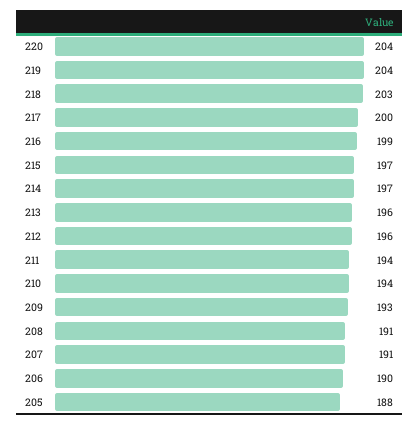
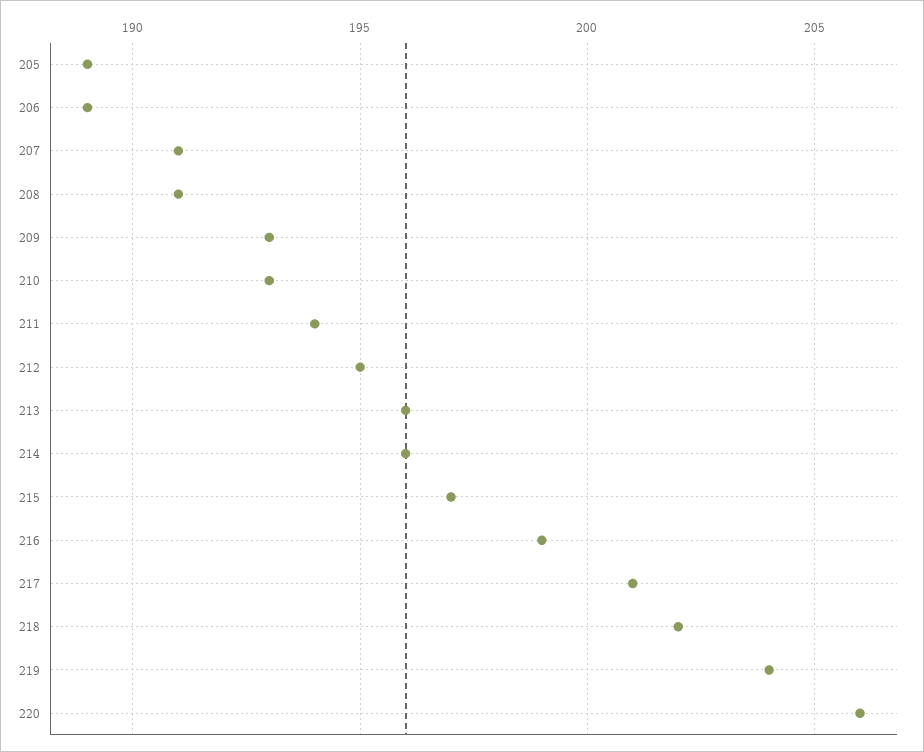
220: 204 -> 206
218: 203 -> 202
217: 200 -> 201
214: 197 -> 196
212: 196 -> 195
210: 194 -> 193
206: 190 -> 189
205: 188 -> 189

